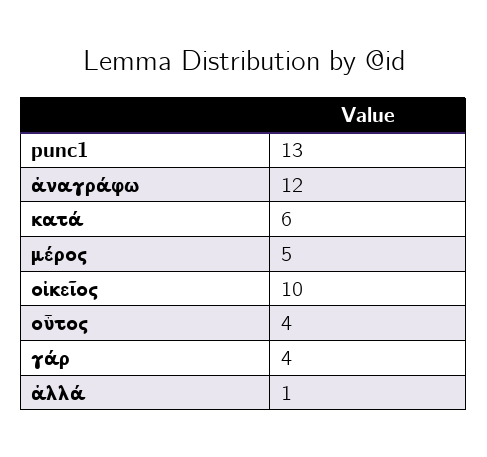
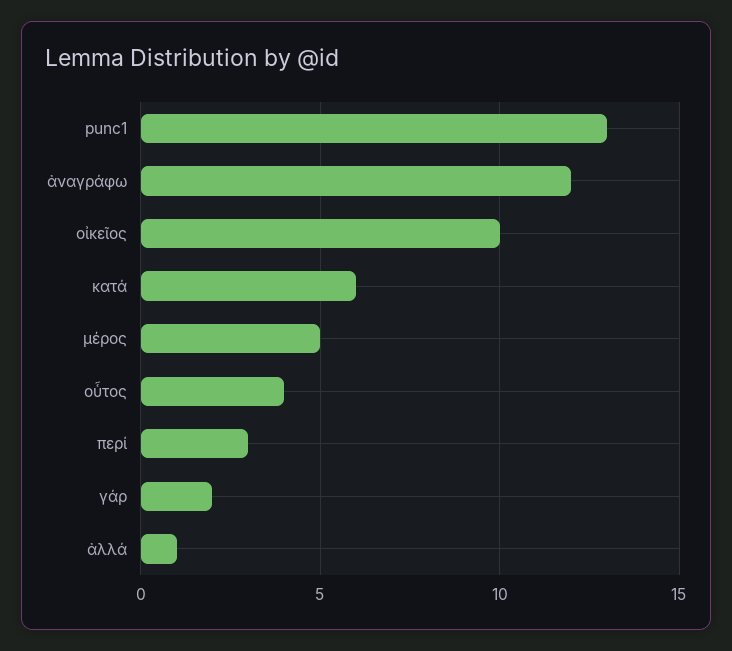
γάρ: 4 -> 2
περί: none -> 3

